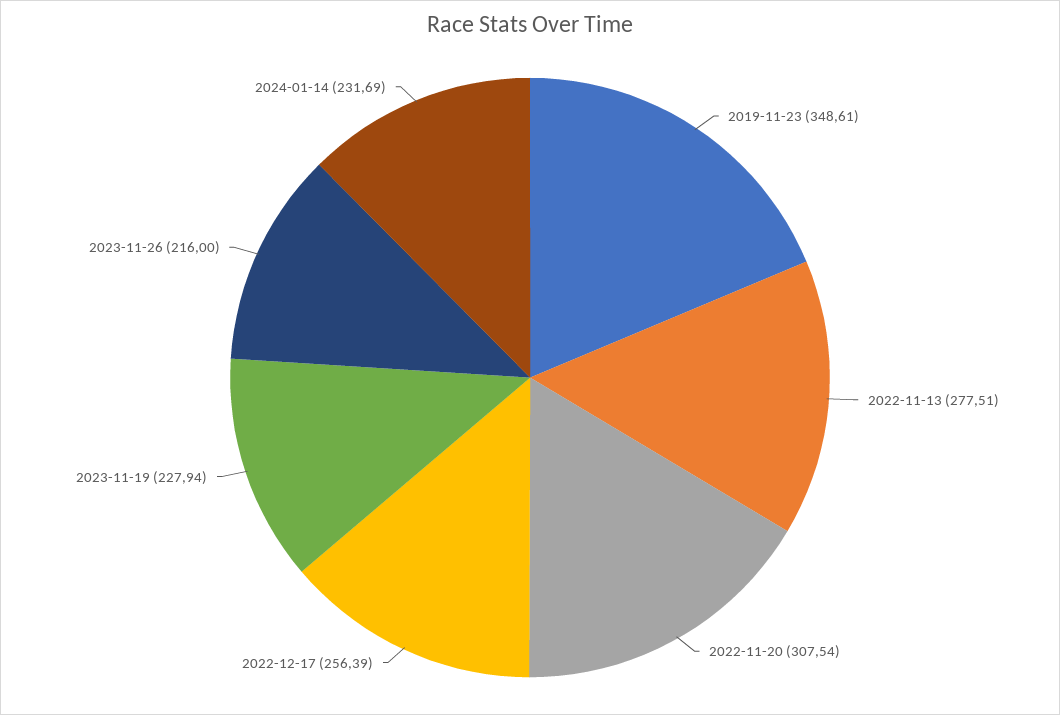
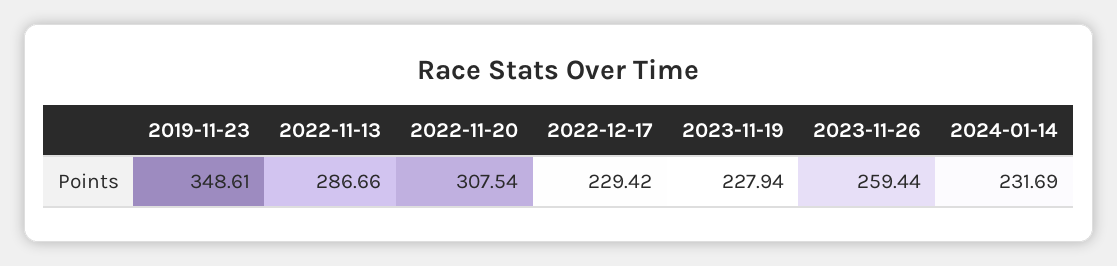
2022-11-13: 277.51 -> 286.66
2022-12-17: 256.39 -> 229.42
2023-11-26: 216 -> 259.44

